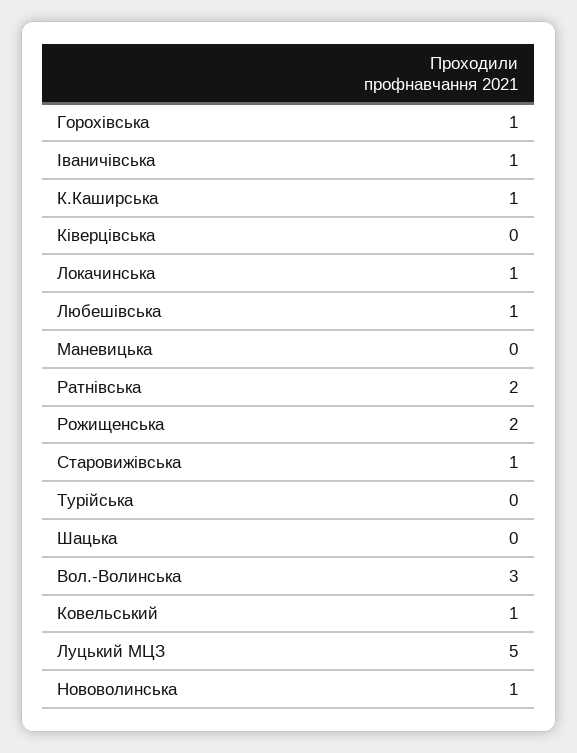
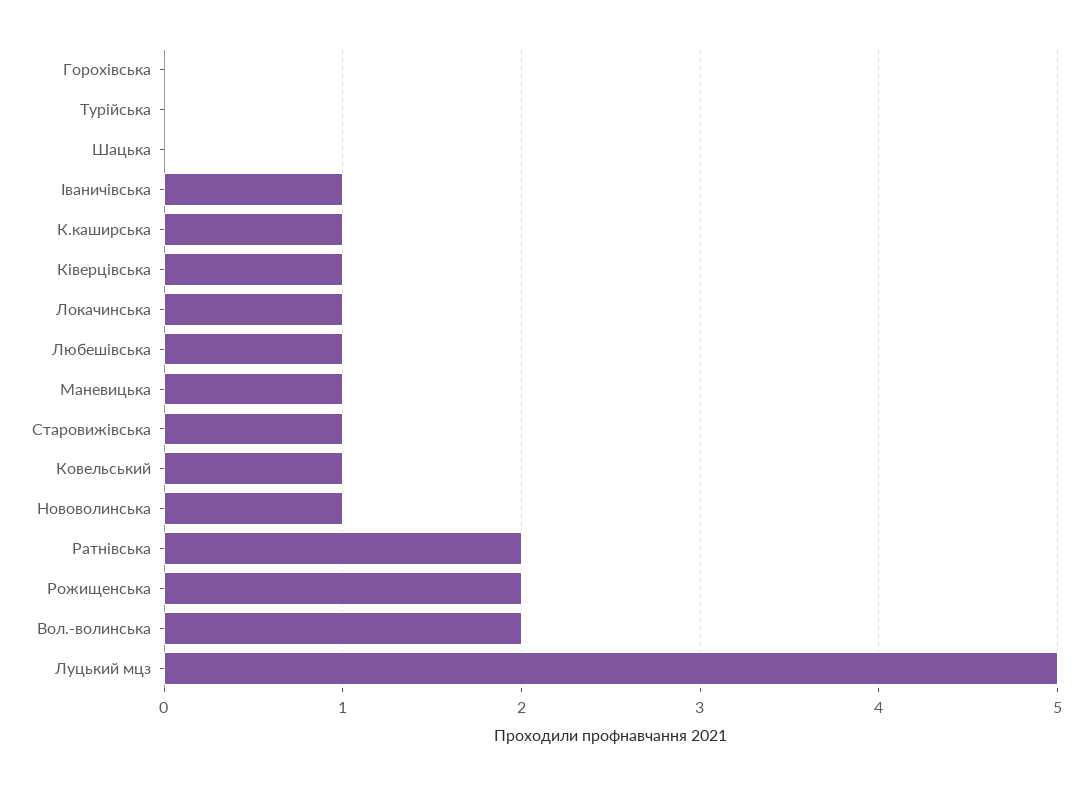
Горохівська: 1 -> 0
Ківерцівська: 0 -> 1
Маневицька: 0 -> 1
Вол.-Волинська: 3 -> 2

